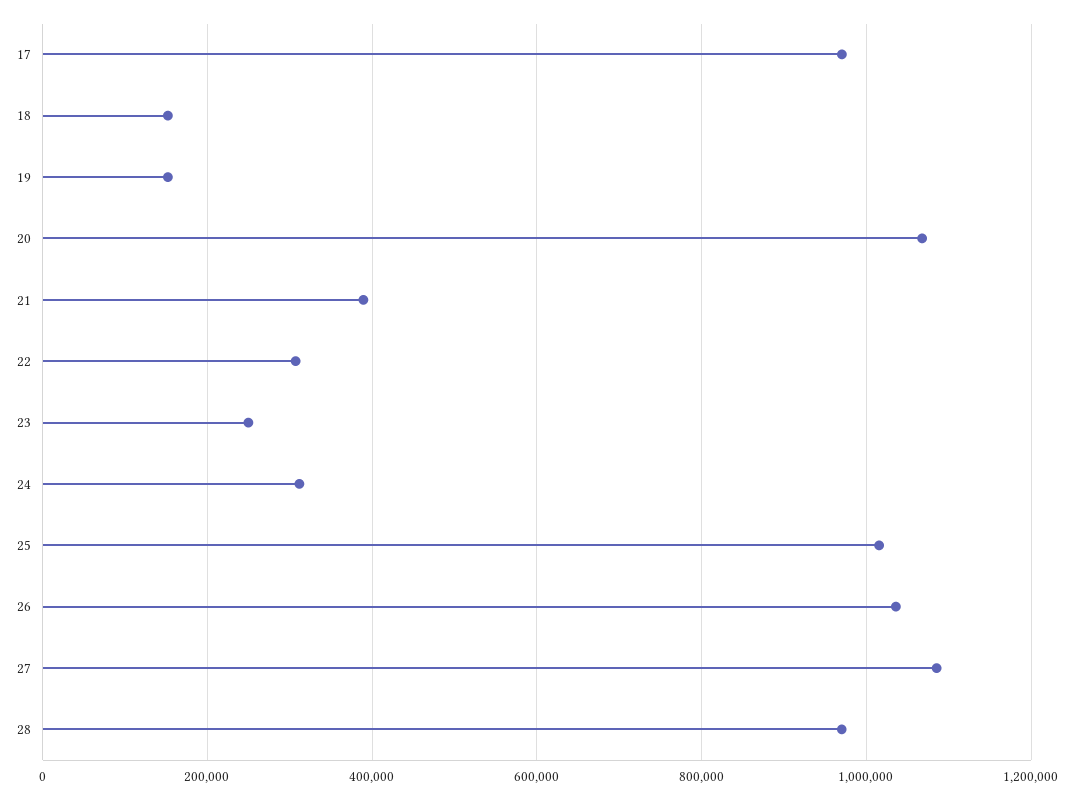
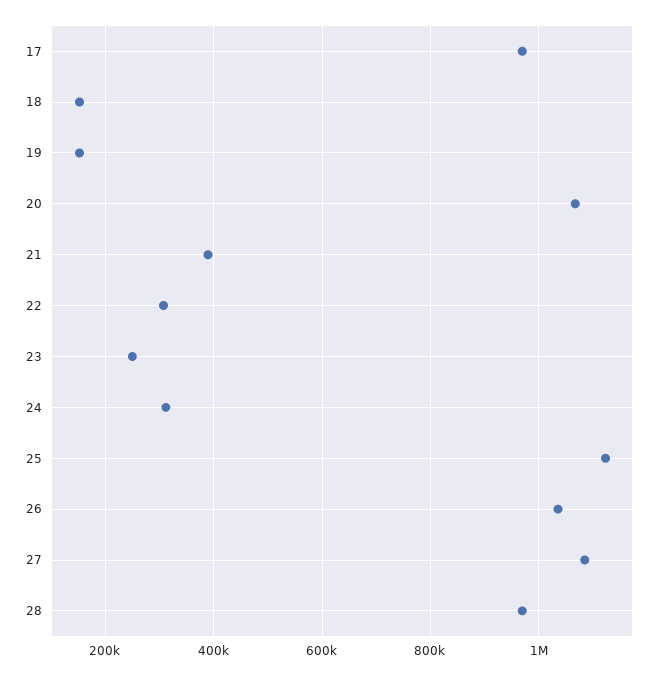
25: 1020000 -> 1120000

